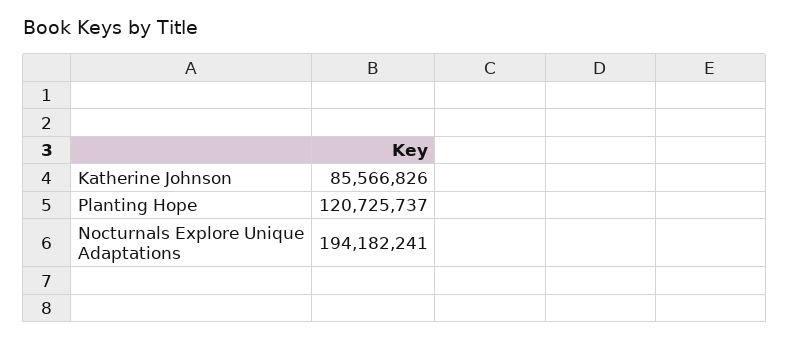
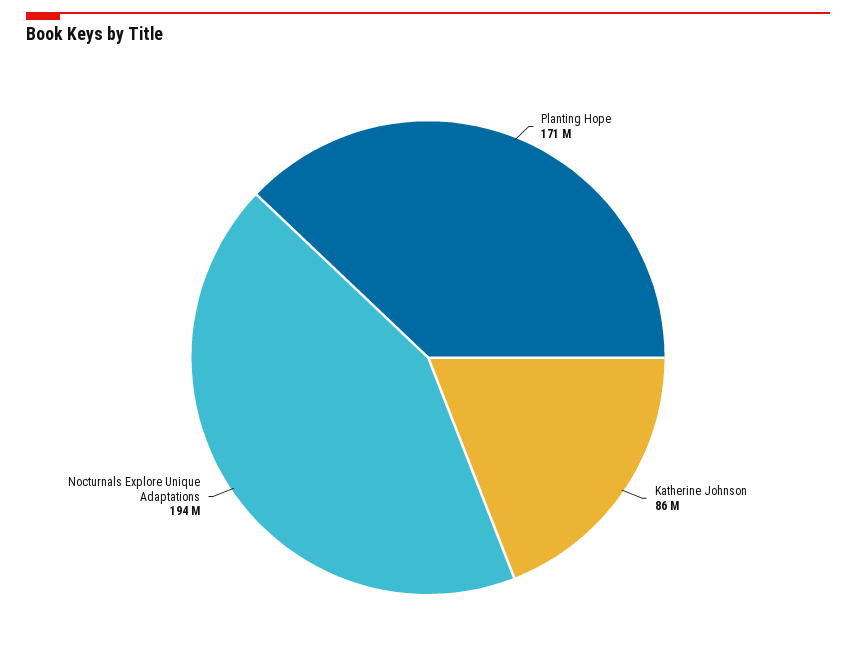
Planting Hope: 120725737 -> 171000000

